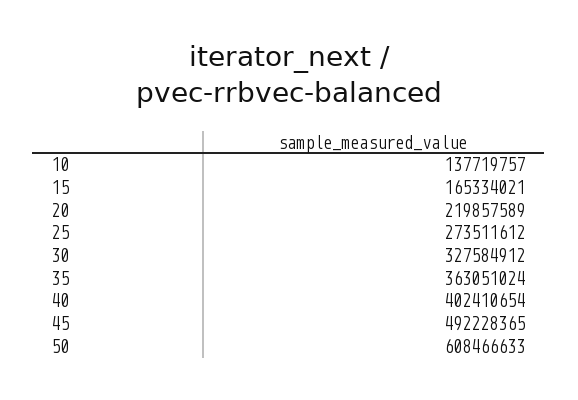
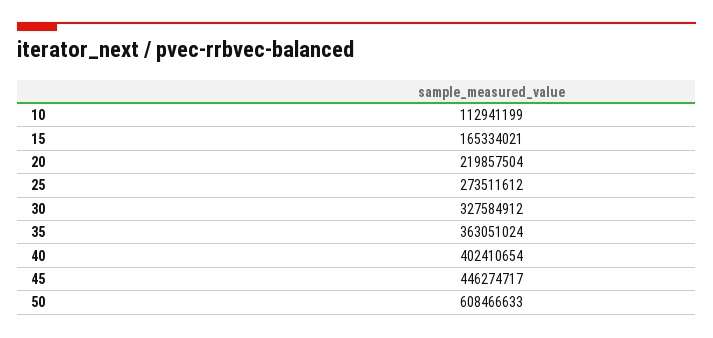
10: 137719757 -> 112941199
20: 219857589 -> 219857504
45: 492228365 -> 446274717

